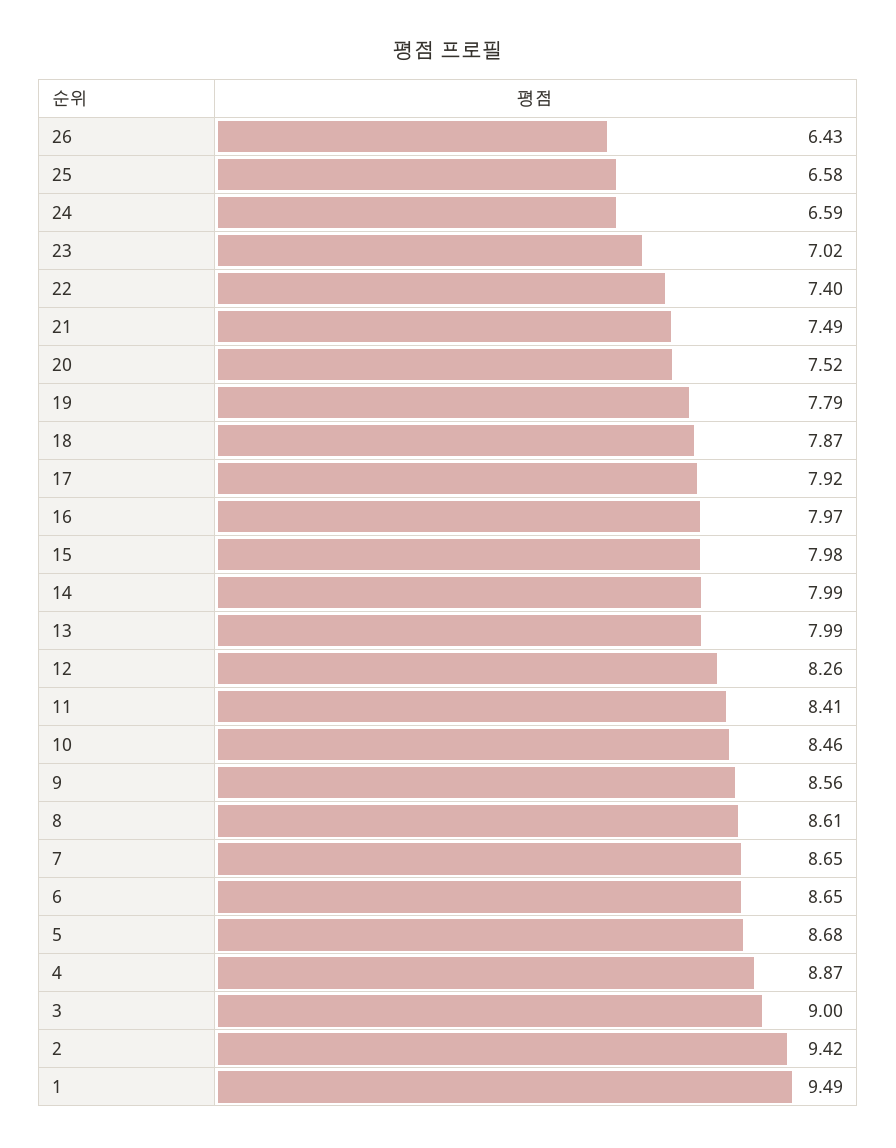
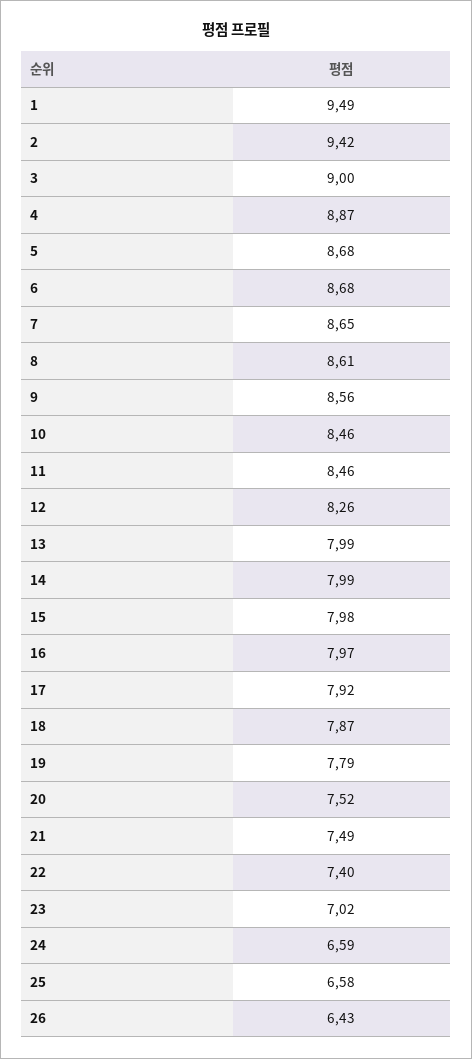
11: 8.41 -> 8.46
6: 8.65 -> 8.68

